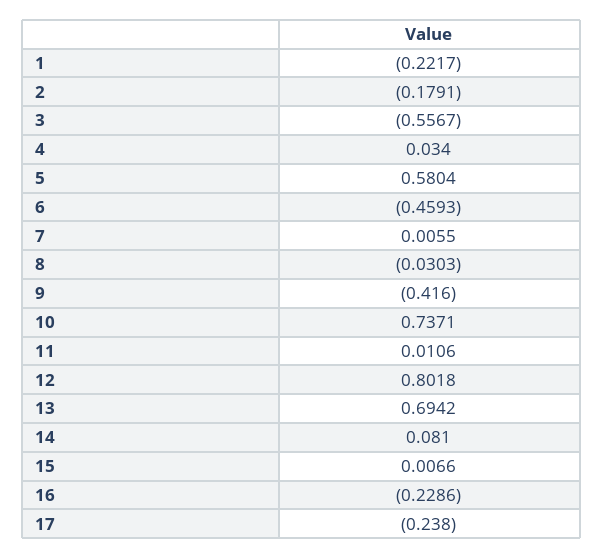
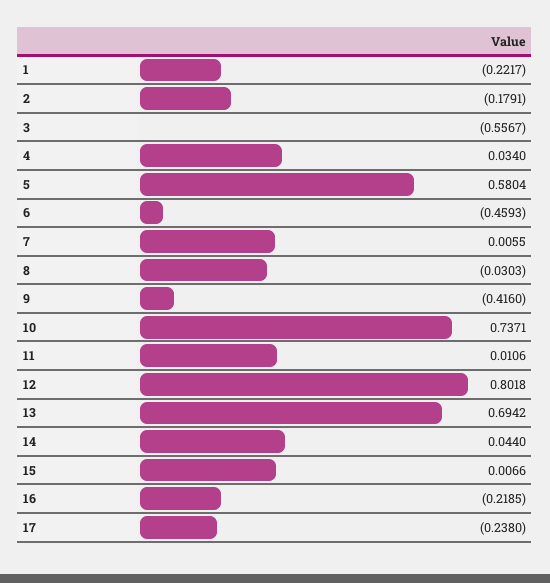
14: 0.081 -> 0.044
16: -0.2286 -> -0.2185

